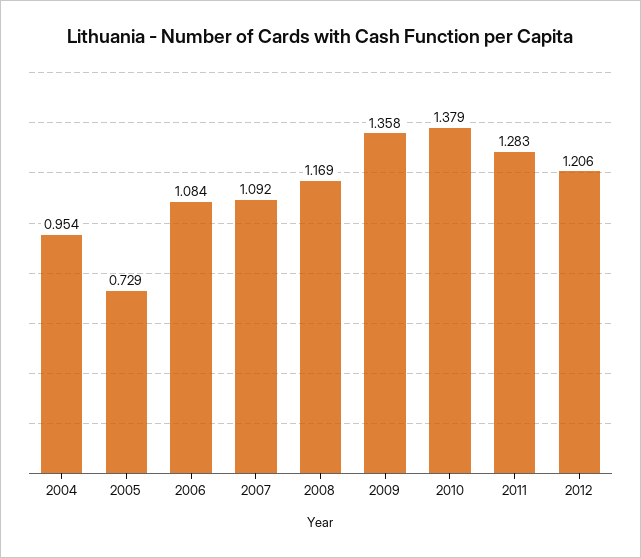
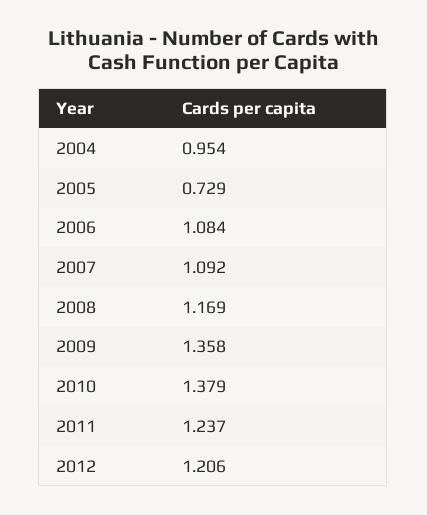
2011: 1.283 -> 1.237

